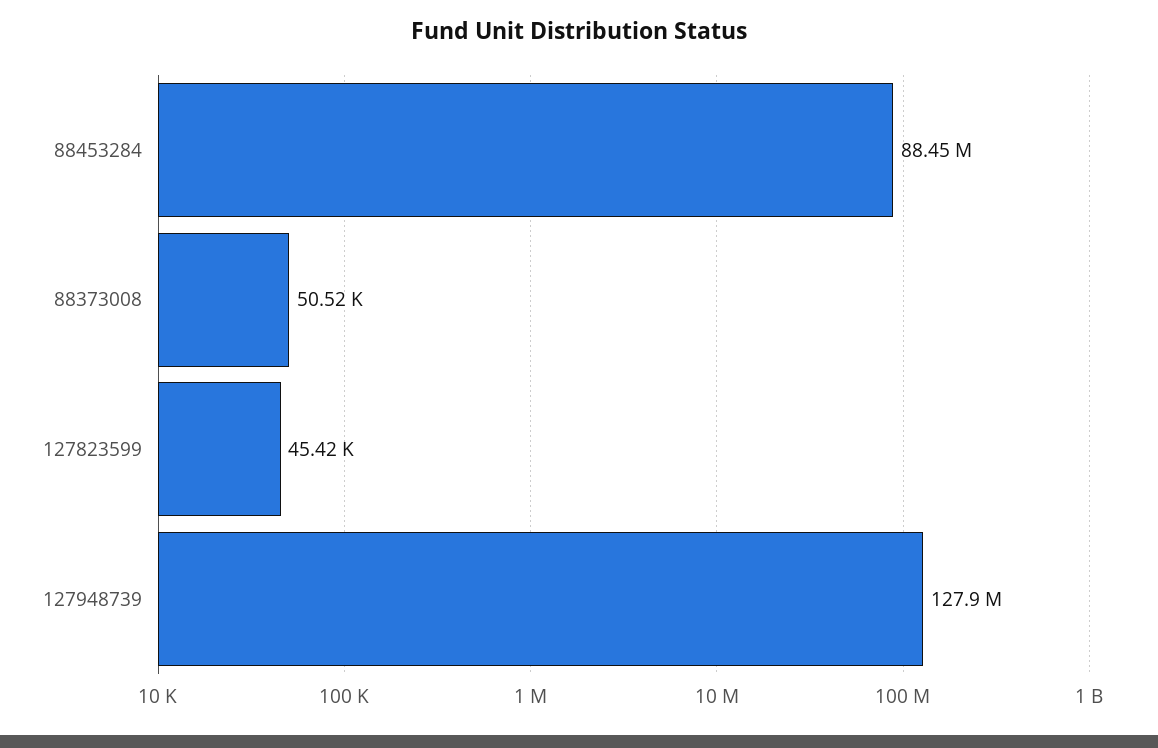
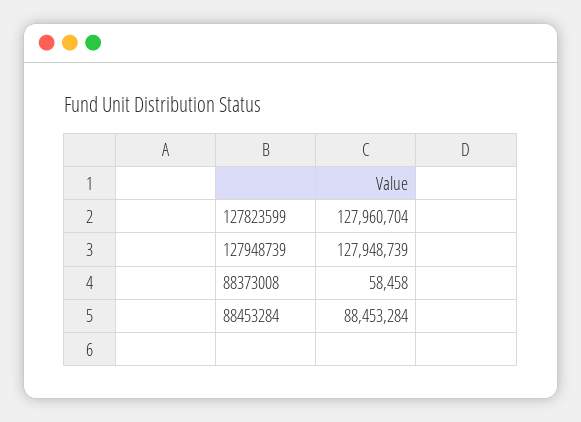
88373008: 50520 -> 58458
127823599: 45420 -> 127960704

